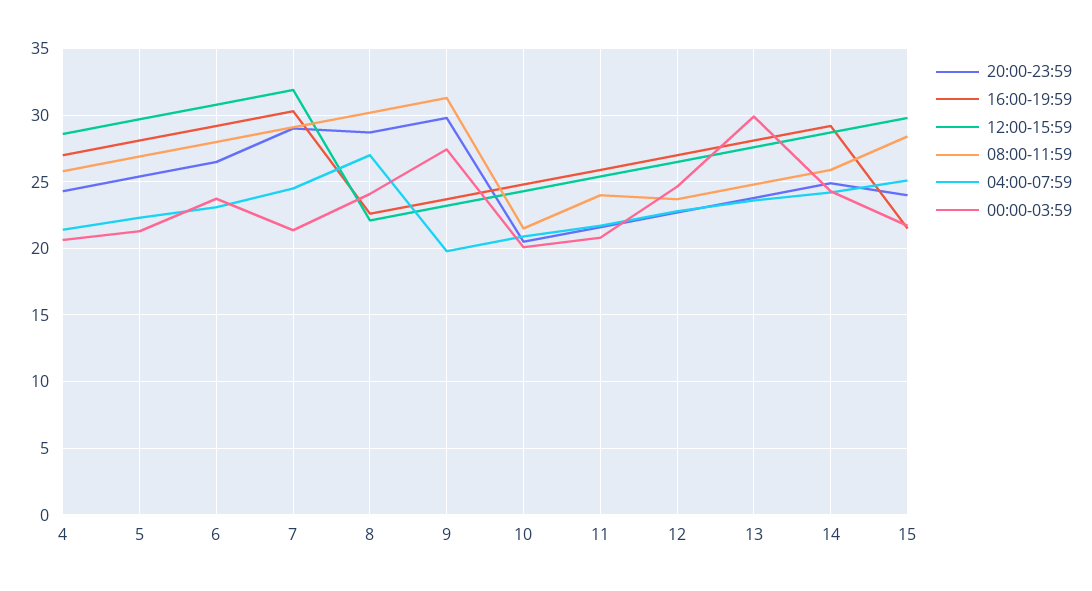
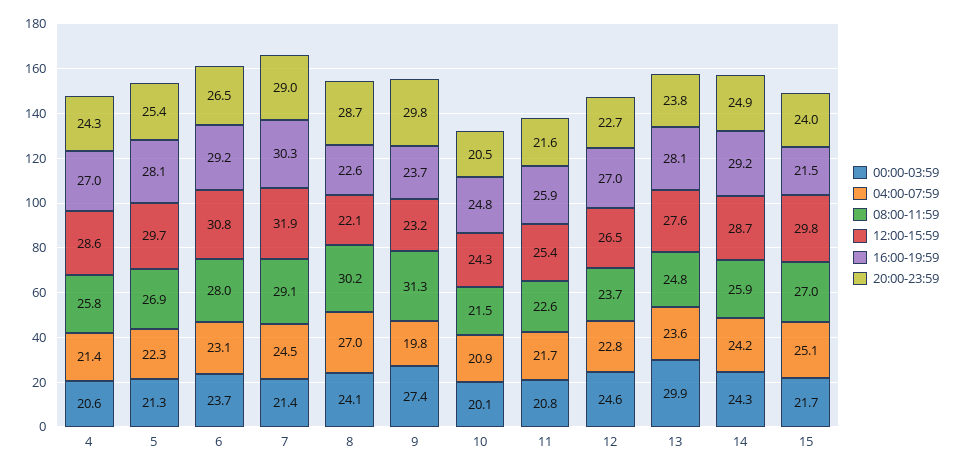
08:00-11:59, 11: 24 -> 22.6
08:00-11:59, 15: 28.5 -> 27

